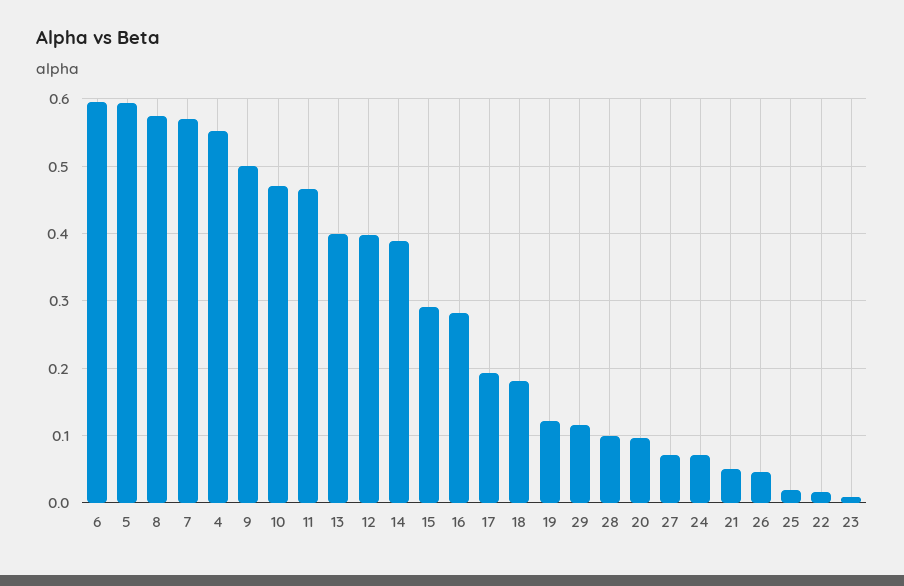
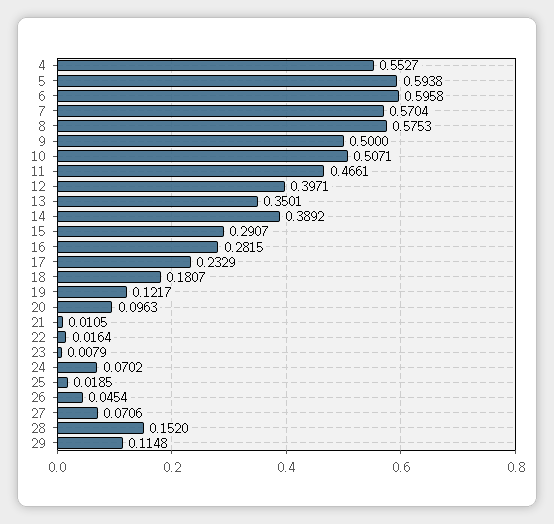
10: 0.47 -> 0.5071
13: 0.4 -> 0.3501
17: 0.19 -> 0.2329
28: 0.1 -> 0.152
21: 0.05 -> 0.0105

